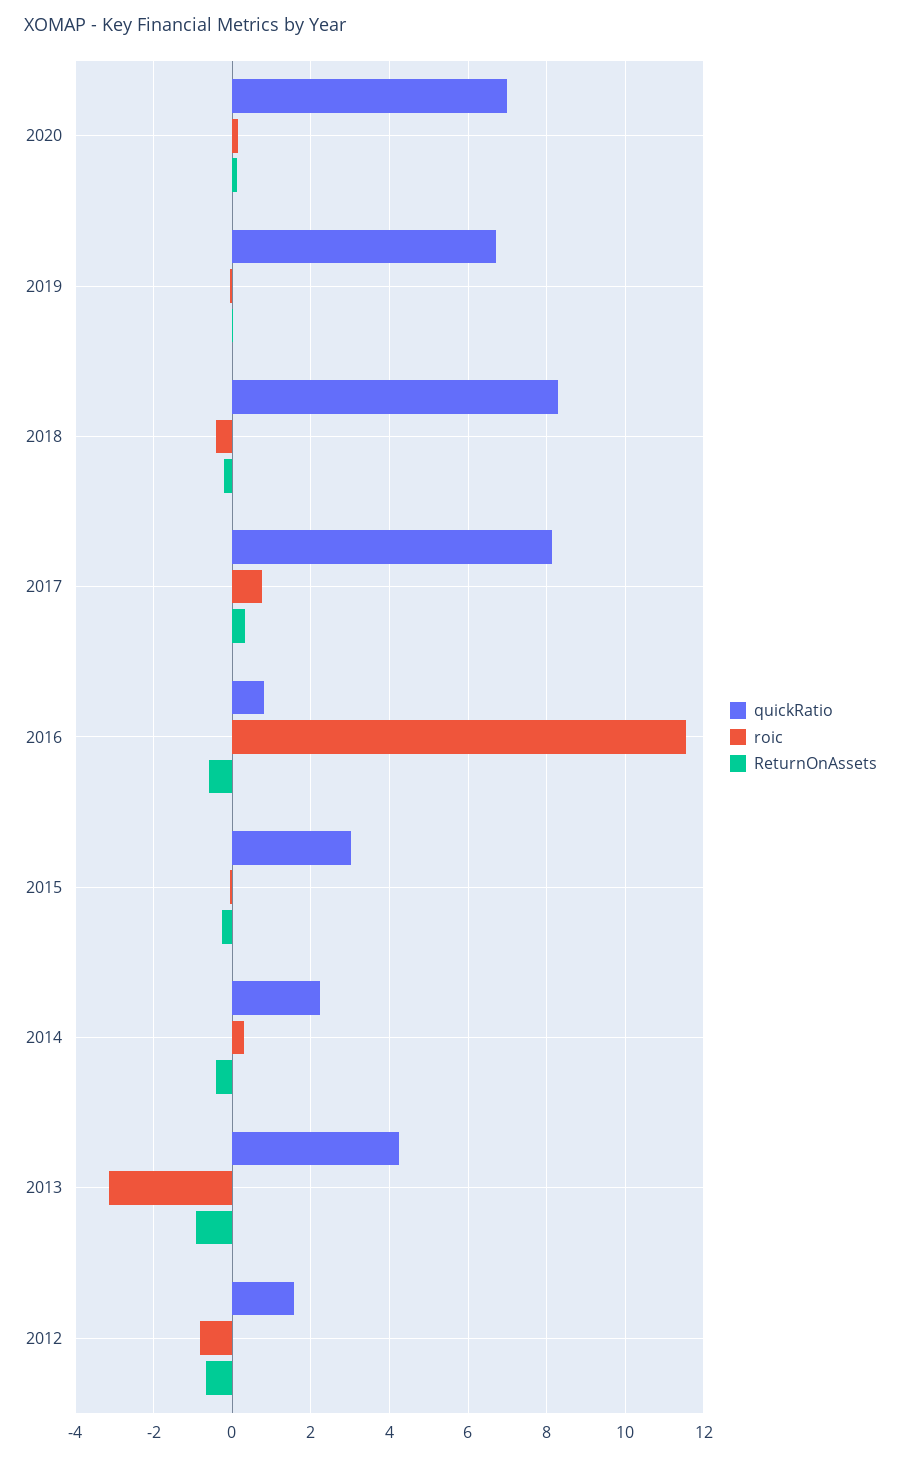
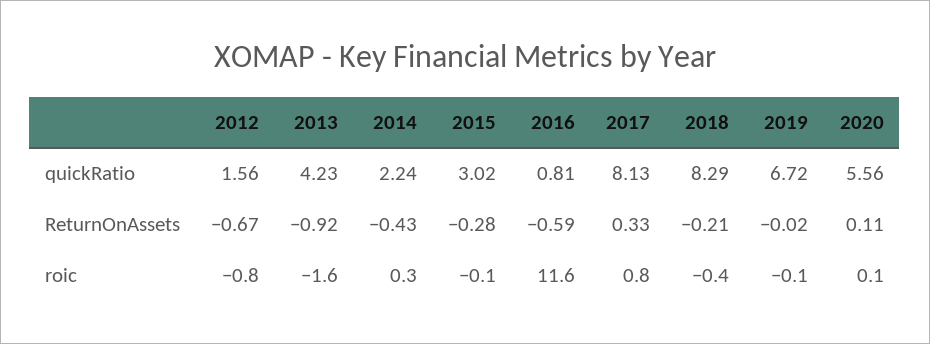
quickRatio, 2020: 7 -> 5.56
roic, 2013: -3.2 -> -1.6

